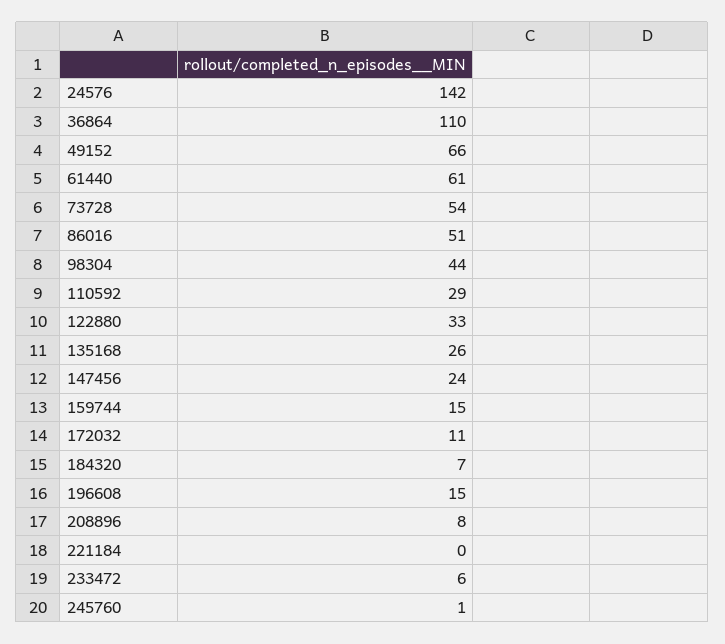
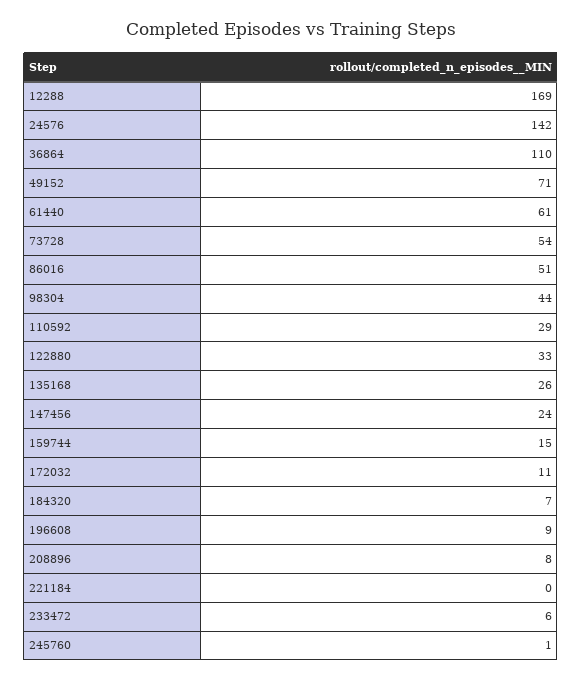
49152: 66 -> 71
196608: 15 -> 9
12288: none -> 169

